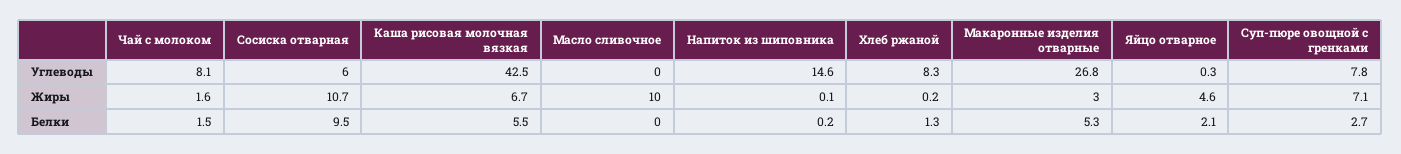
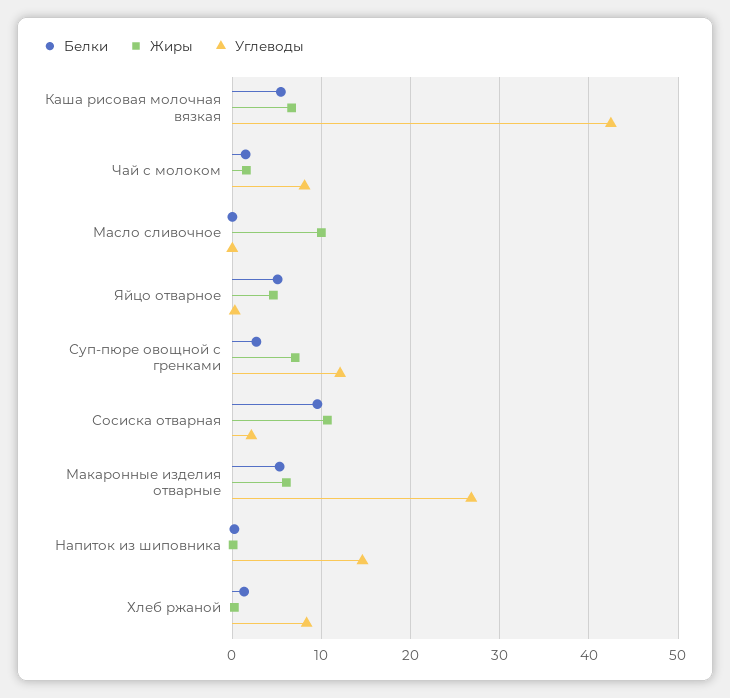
Углеводы, Сосиска отварная: 6 -> 2
Углеводы, Суп-пюре овощной с гренками: 7.8 -> 12
Жиры, Макаронные изделия отварные: 3 -> 6
Белки, Яйцо отварное: 2.1 -> 5

